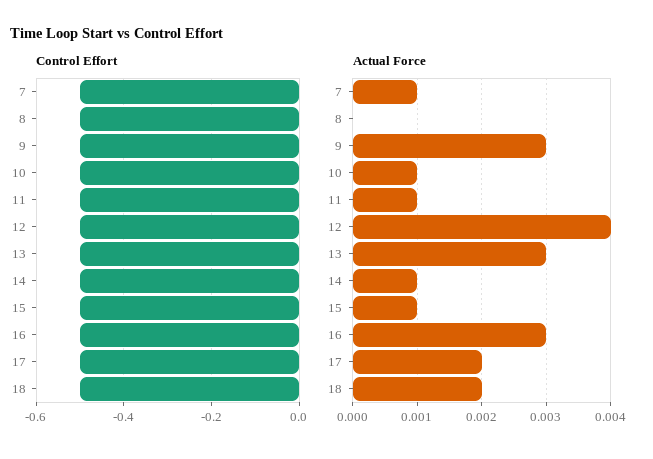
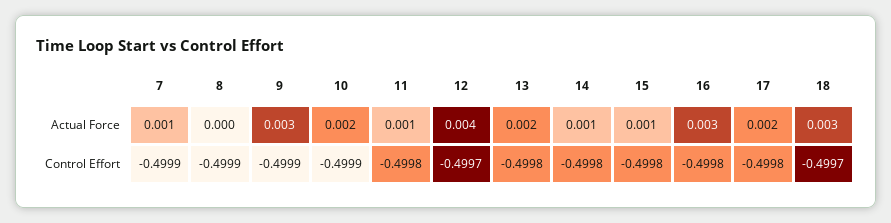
Actual Force, 10: 0.001 -> 0.002
Actual Force, 13: 0.003 -> 0.002
Actual Force, 18: 0.002 -> 0.003

